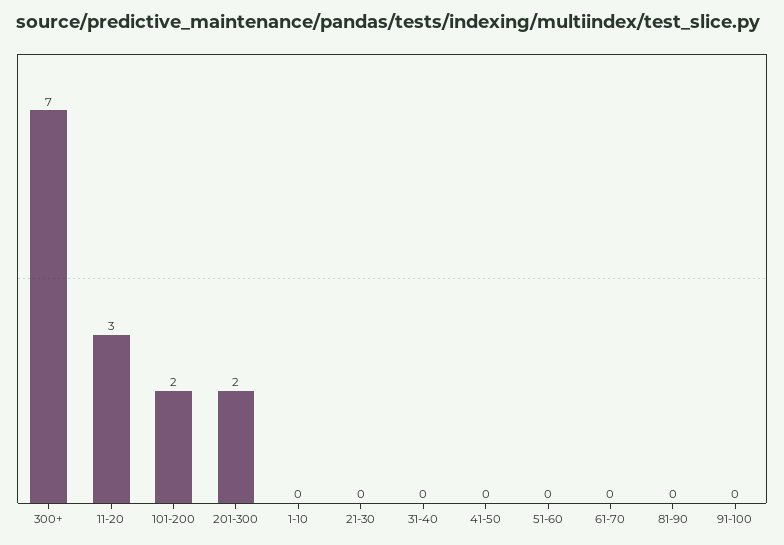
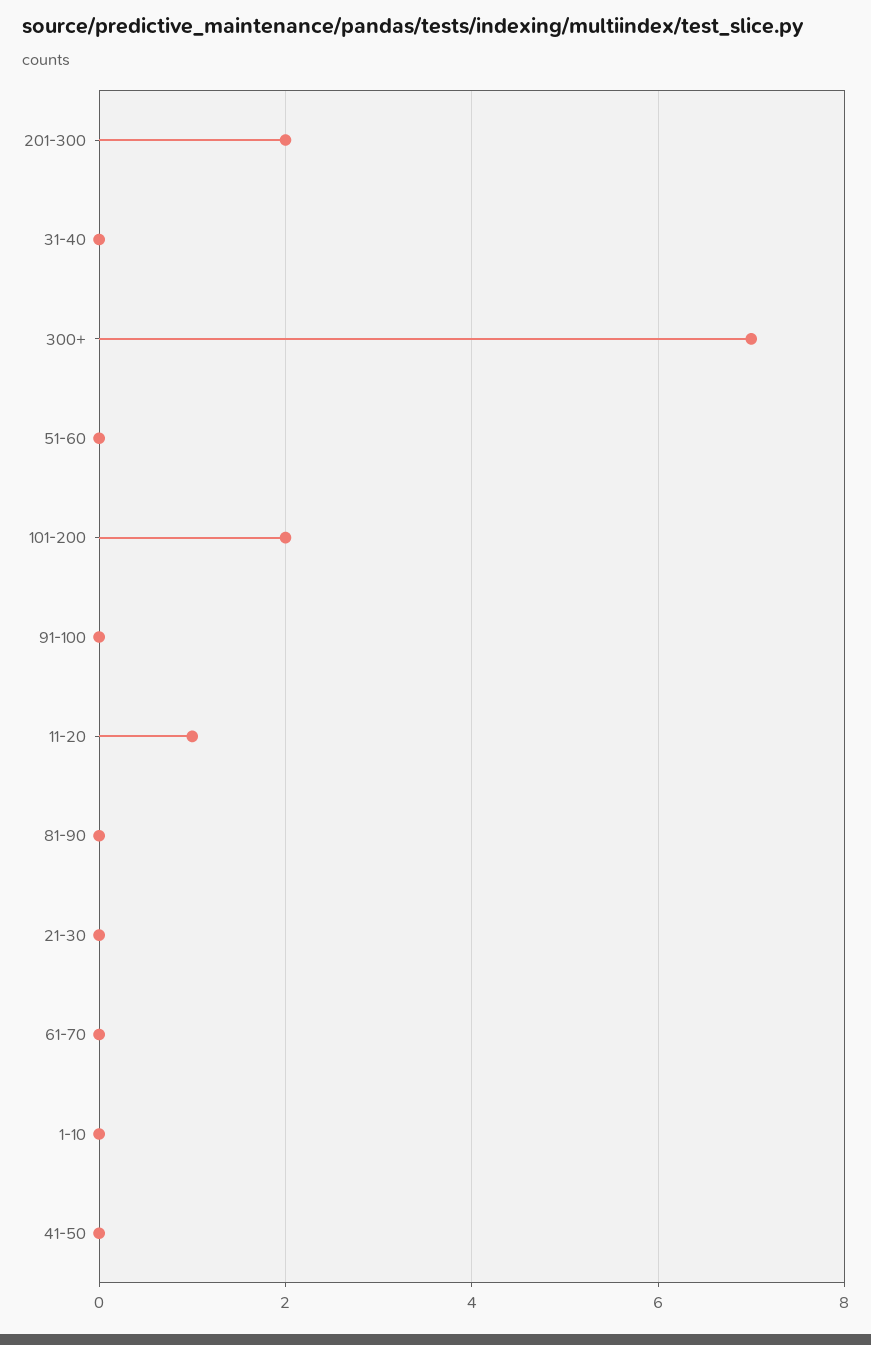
11-20: 3 -> 1

